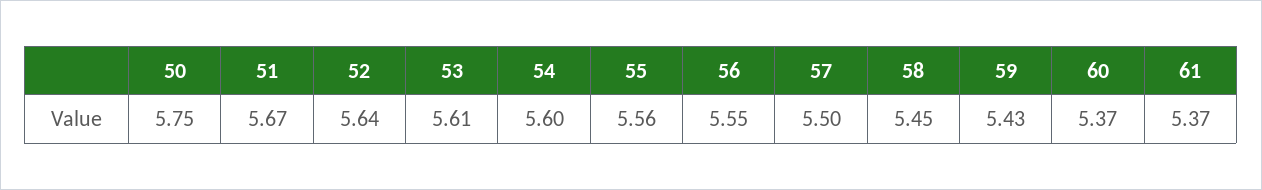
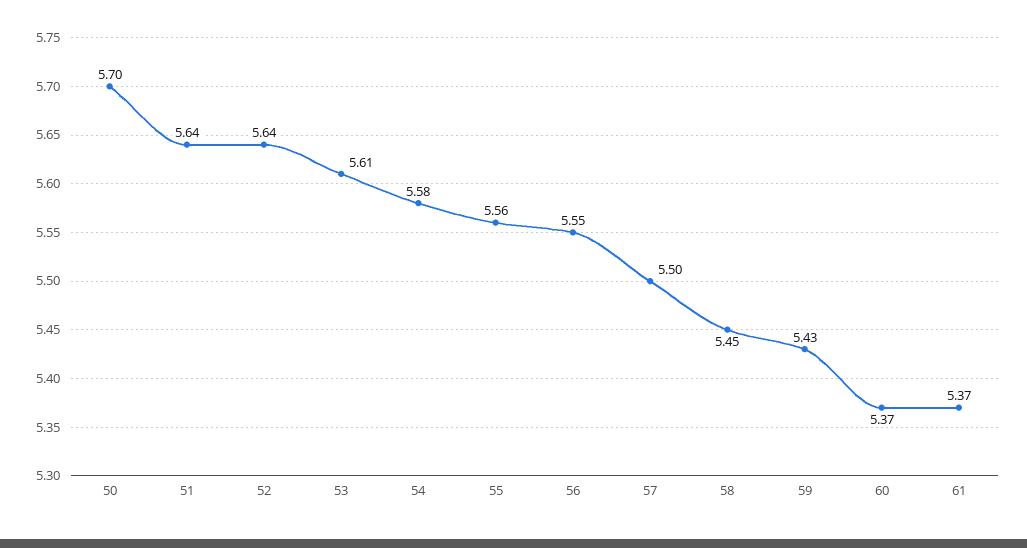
50: 5.75 -> 5.7
51: 5.67 -> 5.64
54: 5.6 -> 5.58

